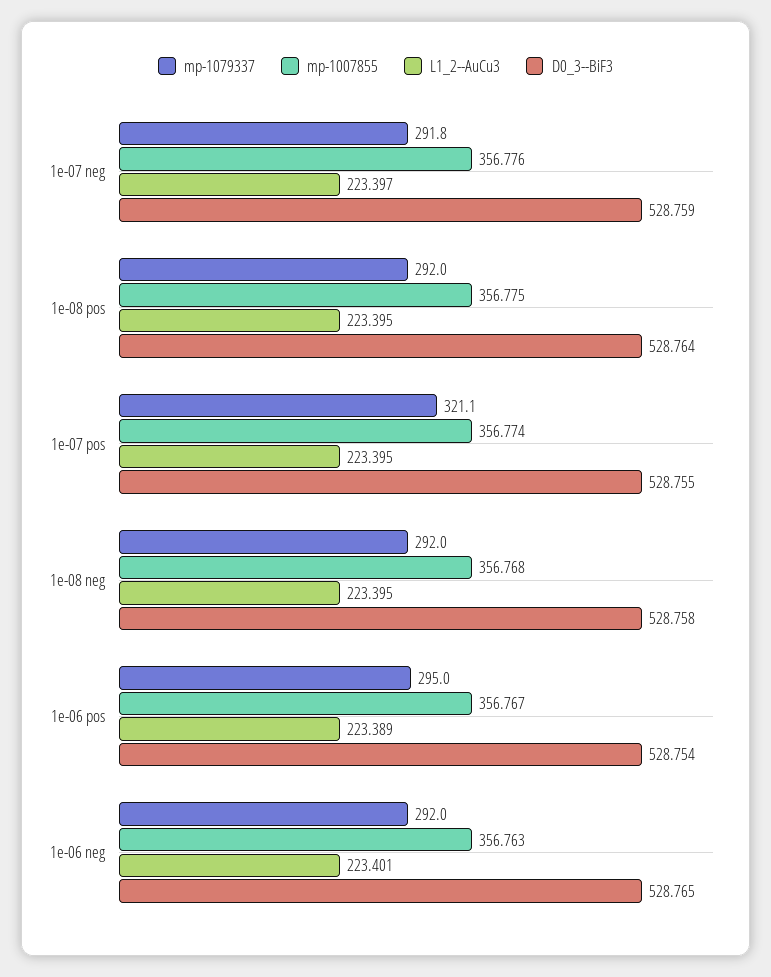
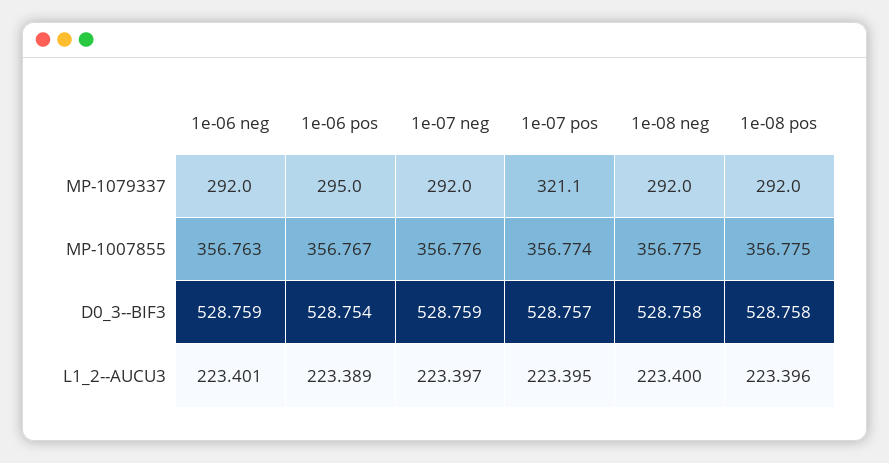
mp-1079337, 1e-07 neg: 291.8 -> 292
L1_2--AuCu3, 1e-08 pos: 223.395 -> 223.396
D0_3--BiF3, 1e-08 pos: 528.764 -> 528.758
D0_3--BiF3, 1e-07 pos: 528.755 -> 528.757
mp-1007855, 1e-08 neg: 356.768 -> 356.775
L1_2--AuCu3, 1e-08 neg: 223.395 -> 223.4
D0_3--BiF3, 1e-06 neg: 528.765 -> 528.759

